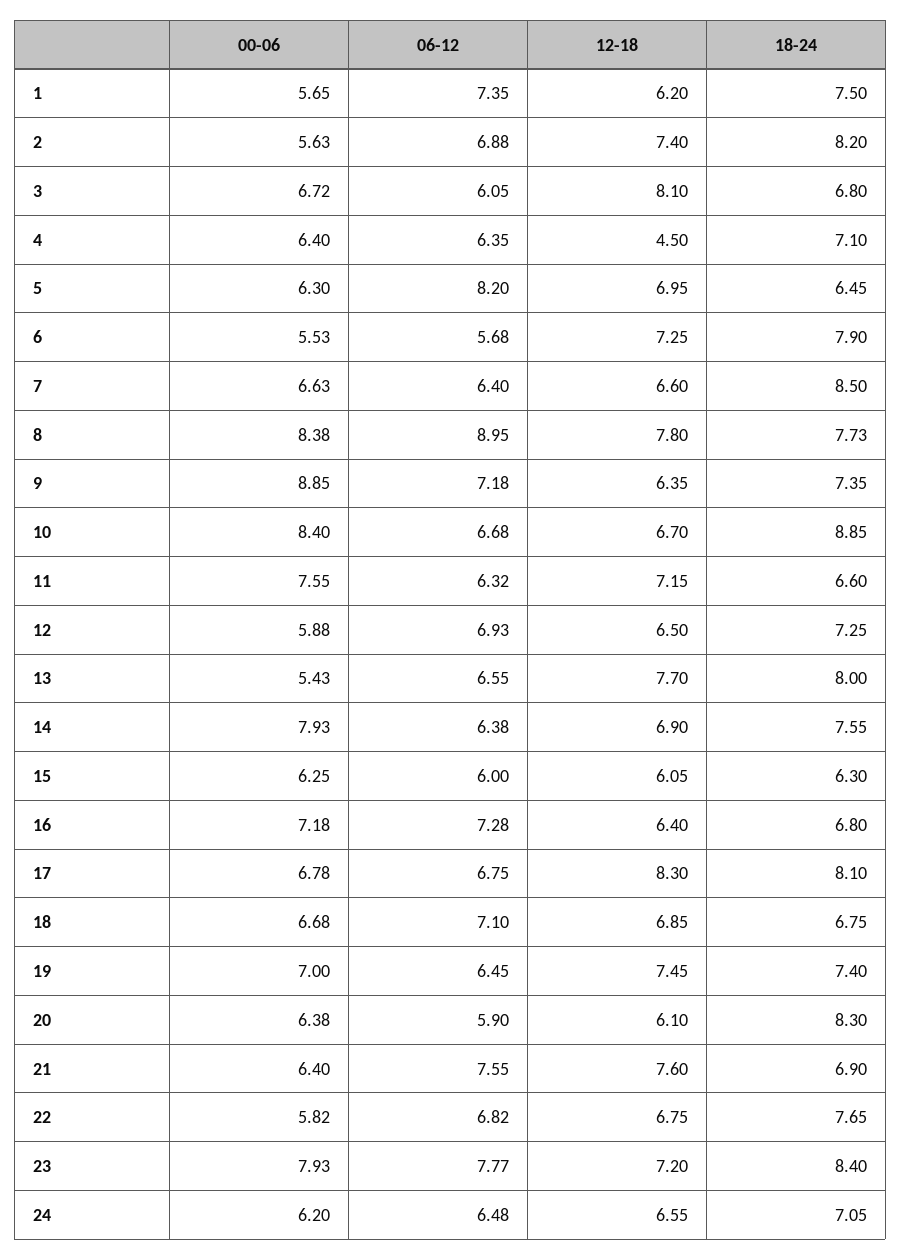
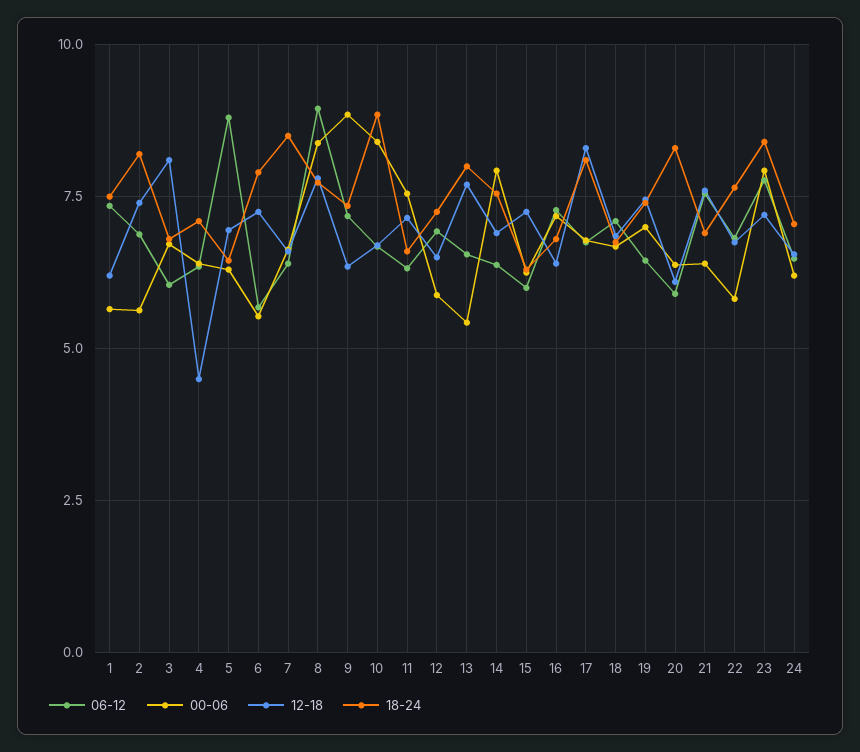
06-12, 5: 8.2 -> 8.75
12-18, 15: 6.05 -> 7.25

